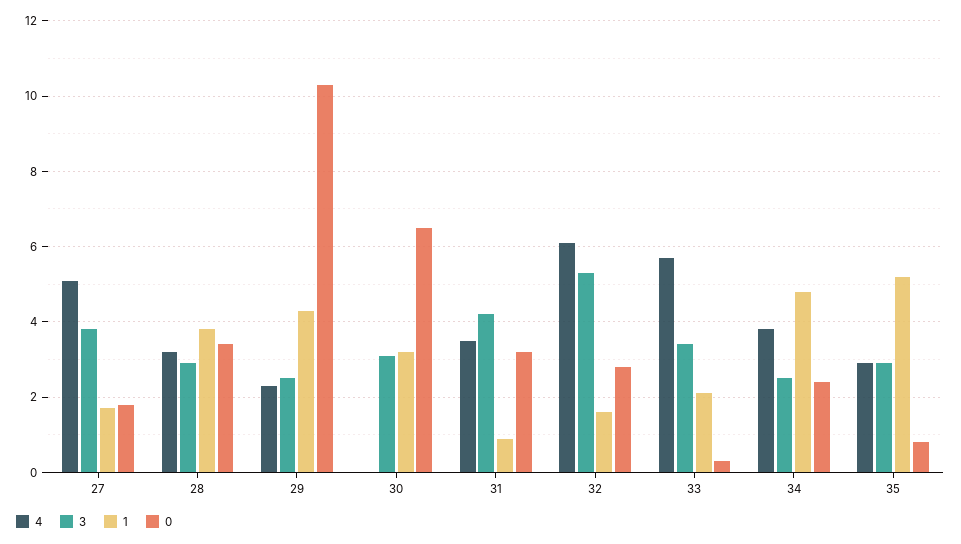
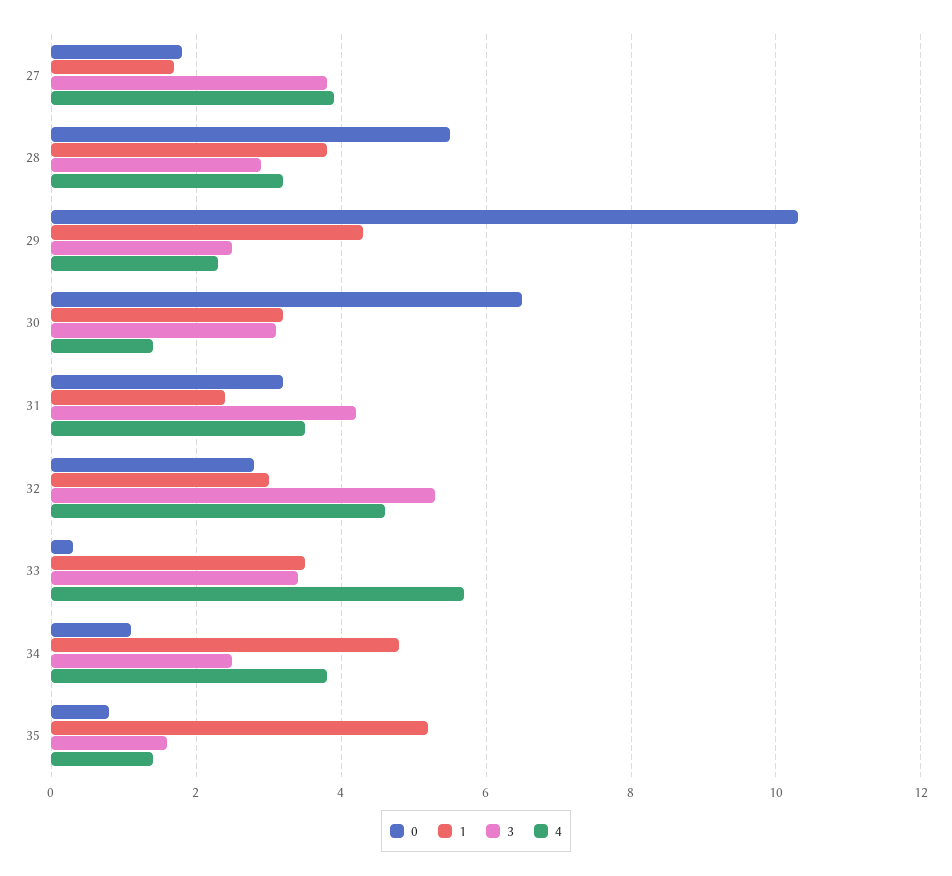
4, 27: 5 -> 4
0, 28: 3.5 -> 5.5
4, 30: 0 -> 1.5
1, 31: 1 -> 2.5
4, 32: 6 -> 4.5
1, 32: 1.5 -> 3
1, 33: 2 -> 3.5
0, 34: 2.5 -> 1
4, 35: 3 -> 1.5
3, 35: 3 -> 1.5

